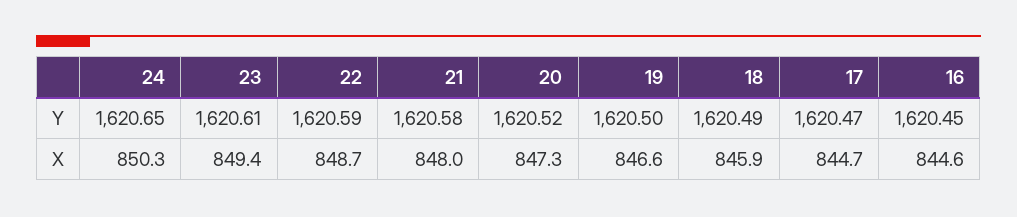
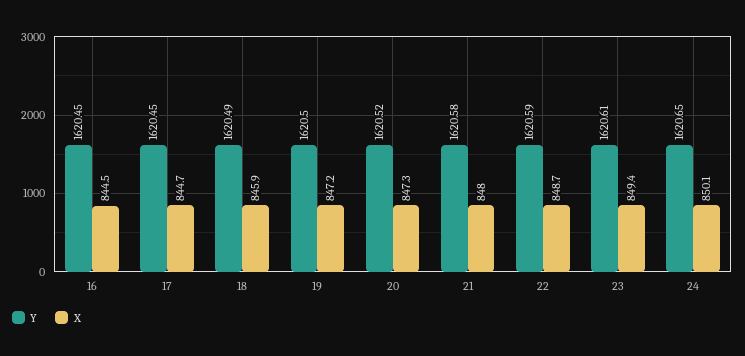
Y, 17: 1620.47 -> 1620.45
X, 24: 850.3 -> 850.1
X, 19: 846.6 -> 847.2
X, 16: 844.6 -> 844.5

